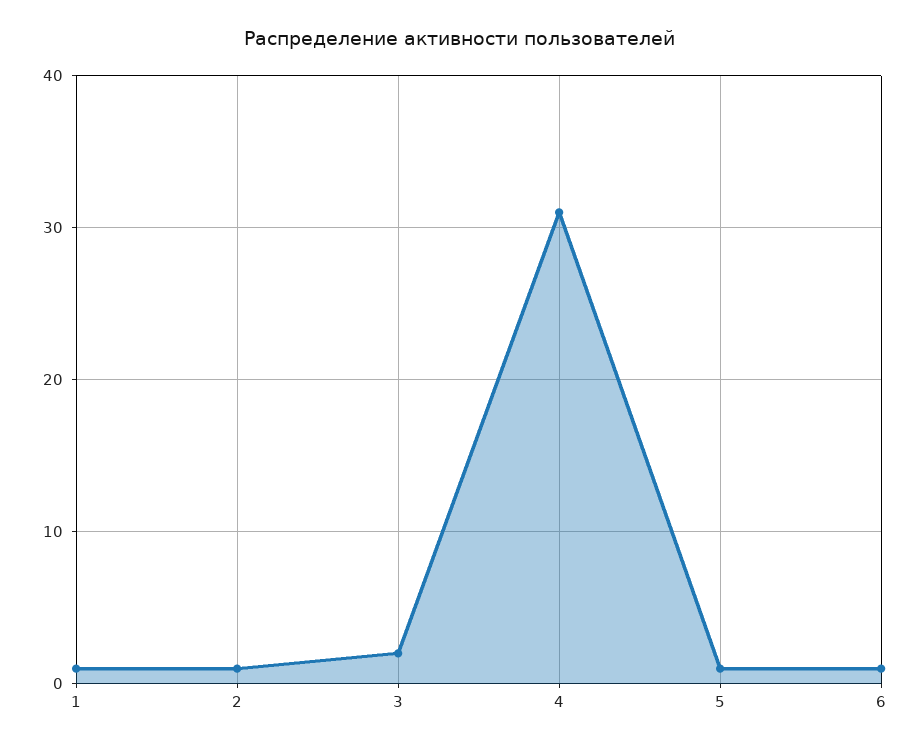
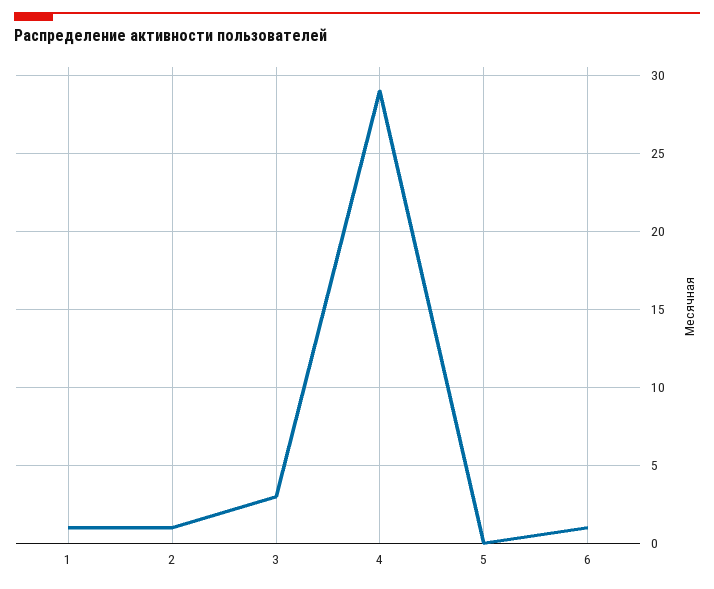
3: 2 -> 3
4: 31 -> 29
5: 1 -> 0

